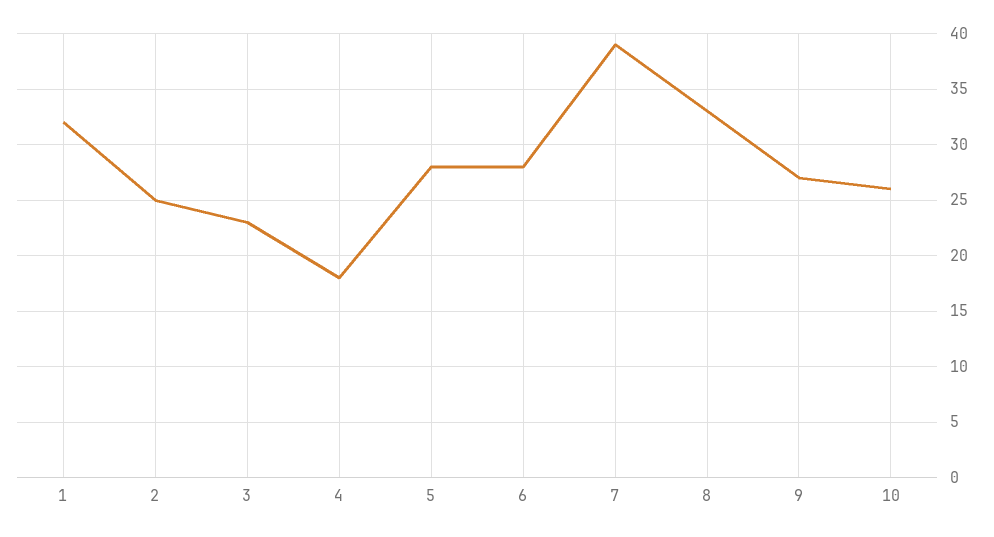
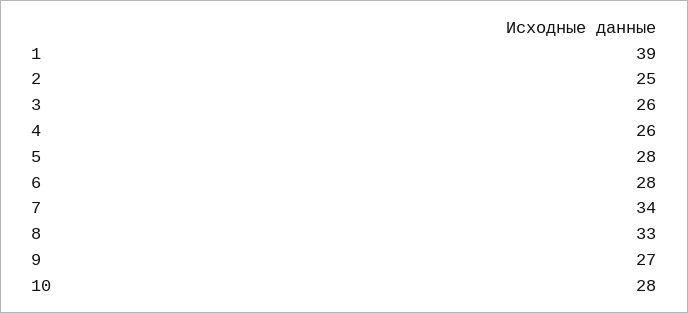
1: 32 -> 39
3: 23 -> 26
4: 18 -> 26
7: 39 -> 34
10: 26 -> 28

